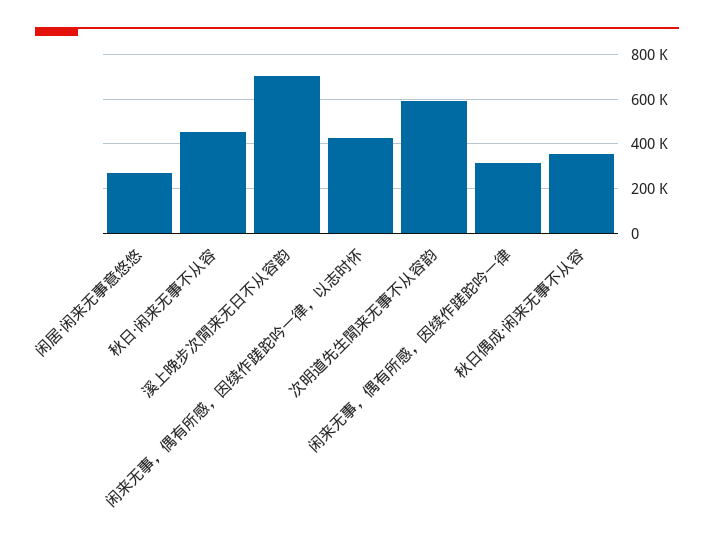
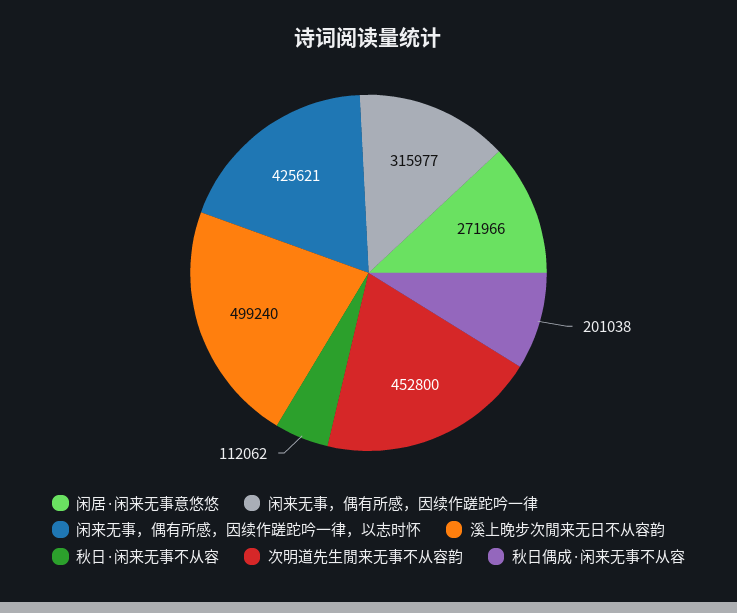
秋日·闲来无事不从容: 450000 -> 112062
溪上晚步次閒来无日不从容韵: 700000 -> 499240
次明道先生閒来无事不从容韵: 600000 -> 452800
秋日偶成·闲来无事不从容: 350000 -> 201038

